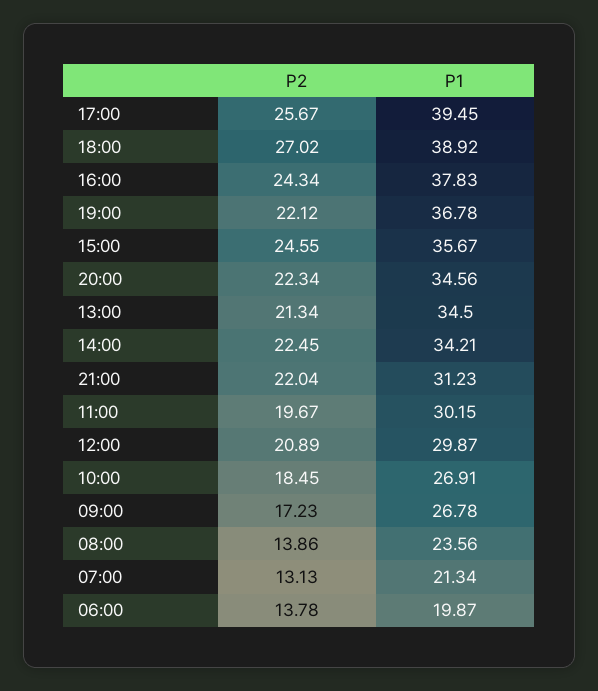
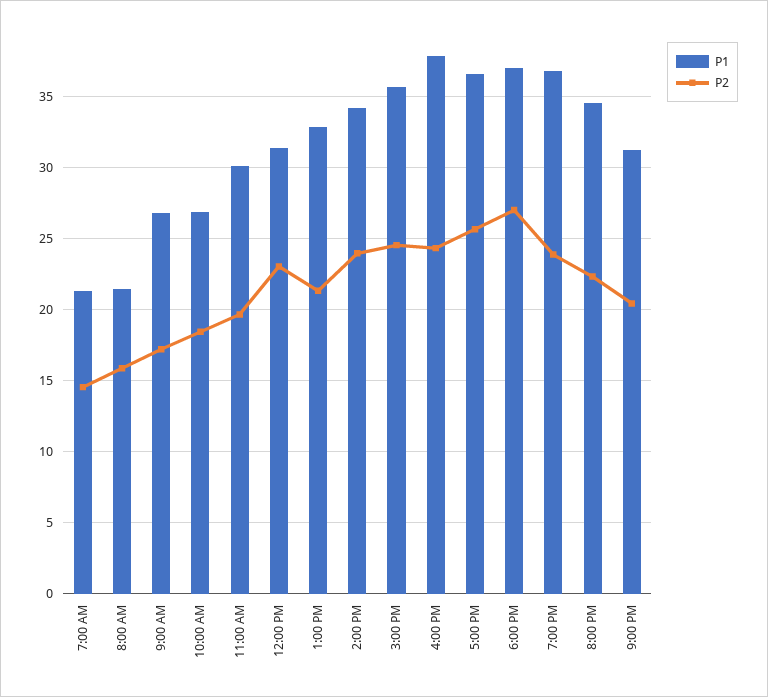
P1, 17:00: 39.45 -> 36.5
P1, 18:00: 38.92 -> 37
P2, 19:00: 22.12 -> 24
P1, 13:00: 34.5 -> 33
P2, 14:00: 22.45 -> 24
P2, 21:00: 22.04 -> 20.5
P2, 12:00: 20.89 -> 23
P1, 12:00: 29.87 -> 31.5
P2, 08:00: 13.86 -> 16
P1, 08:00: 23.56 -> 21.5
P2, 07:00: 13.13 -> 14.5
P2, 06:00: 13.78 -> none
P1, 06:00: 19.87 -> none

